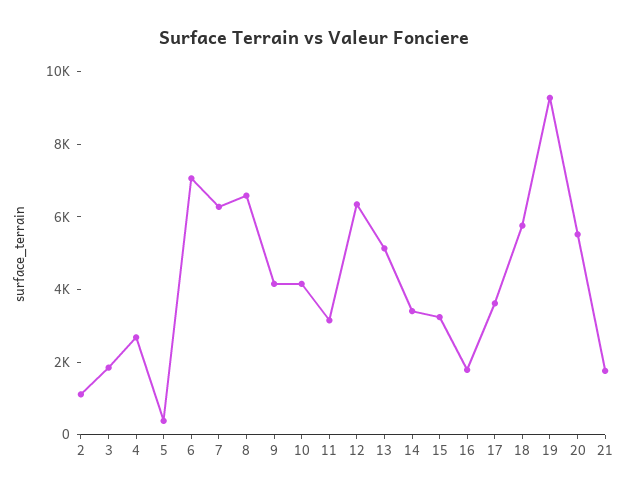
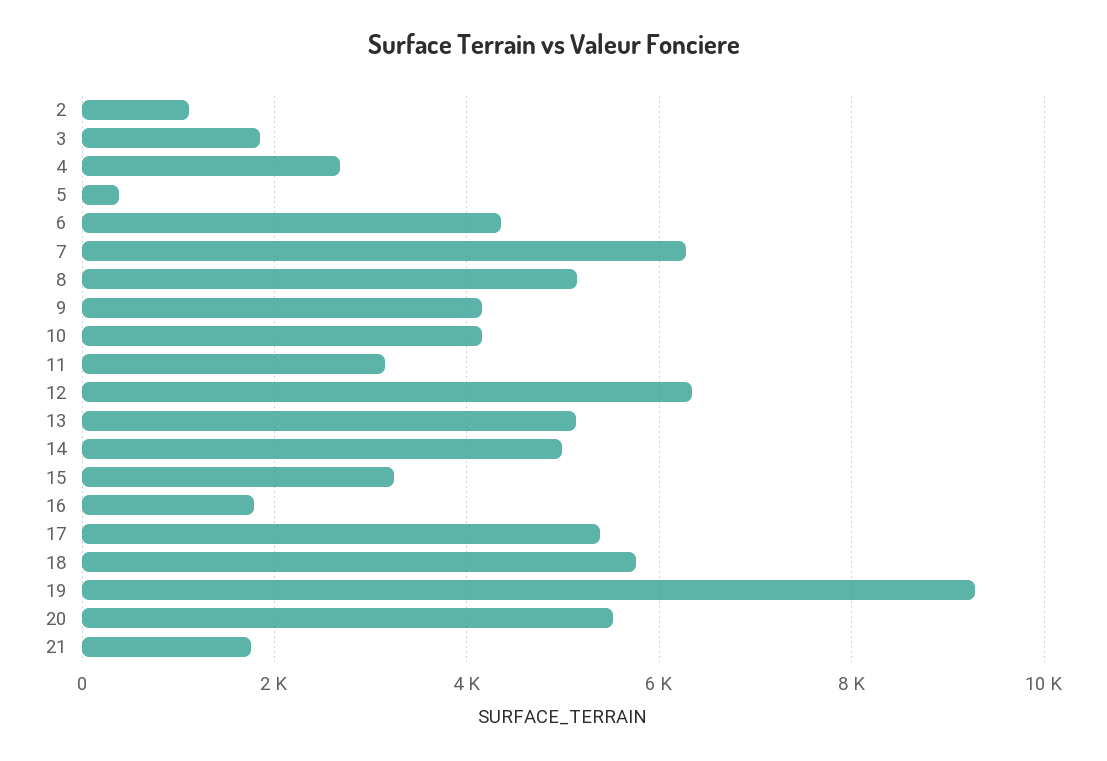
6: 7000 -> 4400
8: 6500 -> 5200
14: 3500 -> 5000
17: 3500 -> 5400

